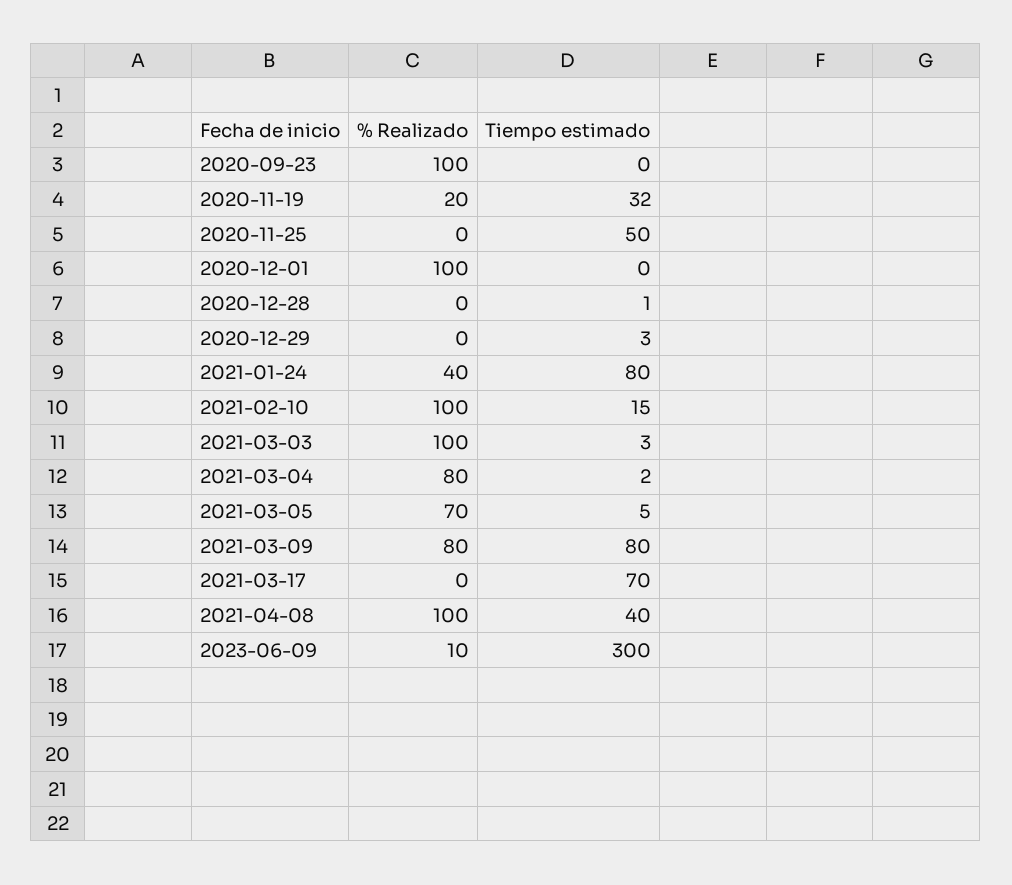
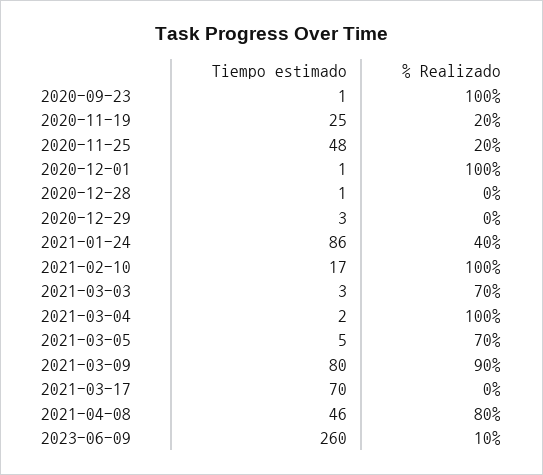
Tiempo estimado, 2020-09-23: 0 -> 1
Tiempo estimado, 2020-11-19: 32 -> 25
% Realizado, 2020-11-25: 0 -> 20
Tiempo estimado, 2020-11-25: 50 -> 48
Tiempo estimado, 2020-12-01: 0 -> 1
Tiempo estimado, 2021-01-24: 80 -> 86
Tiempo estimado, 2021-02-10: 15 -> 17
% Realizado, 2021-03-03: 100 -> 70
% Realizado, 2021-03-04: 80 -> 100
% Realizado, 2021-03-09: 80 -> 90
% Realizado, 2021-04-08: 100 -> 80
Tiempo estimado, 2021-04-08: 40 -> 46
Tiempo estimado, 2023-06-09: 300 -> 260

